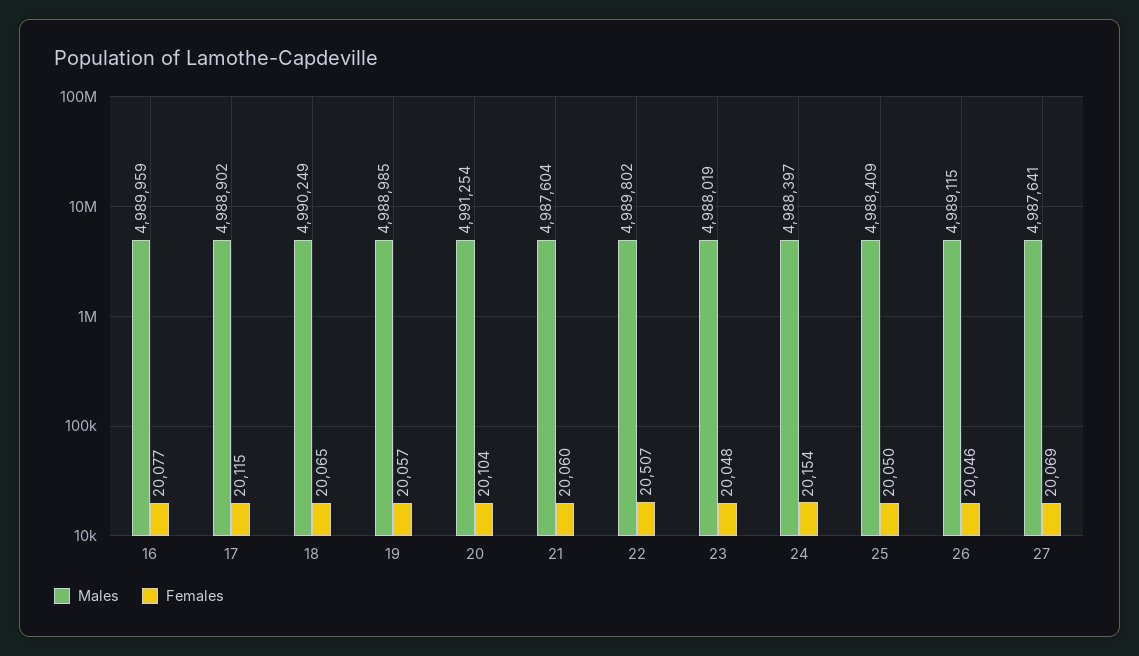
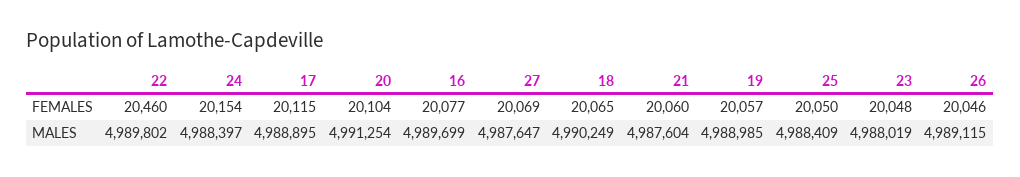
Males, 16: 4989959 -> 4989699
Males, 17: 4988902 -> 4988895
Females, 22: 20507 -> 20460
Males, 27: 4987641 -> 4987647

